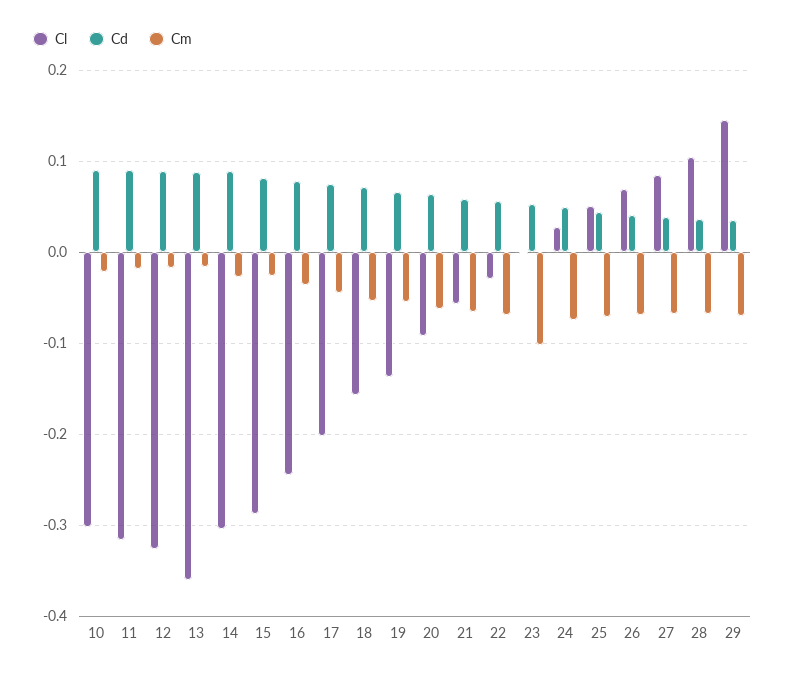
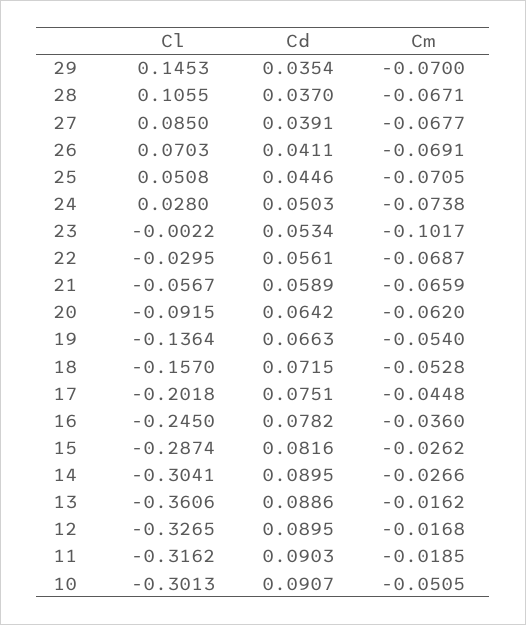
Cm, 10: -0.02 -> -0.0505

